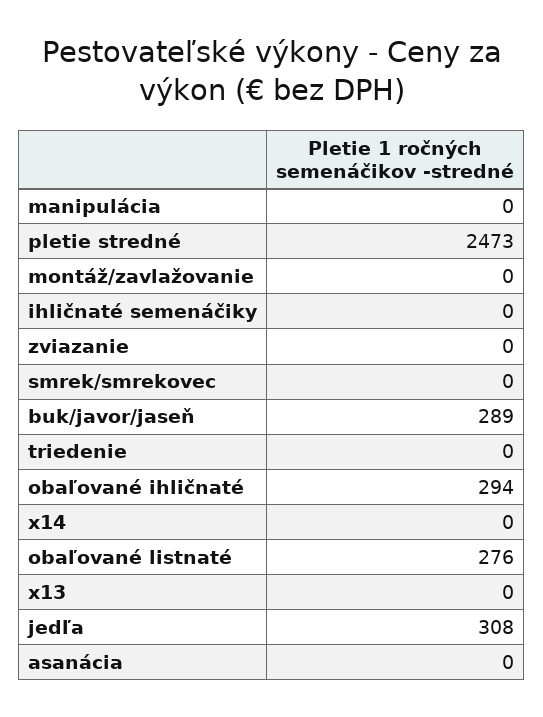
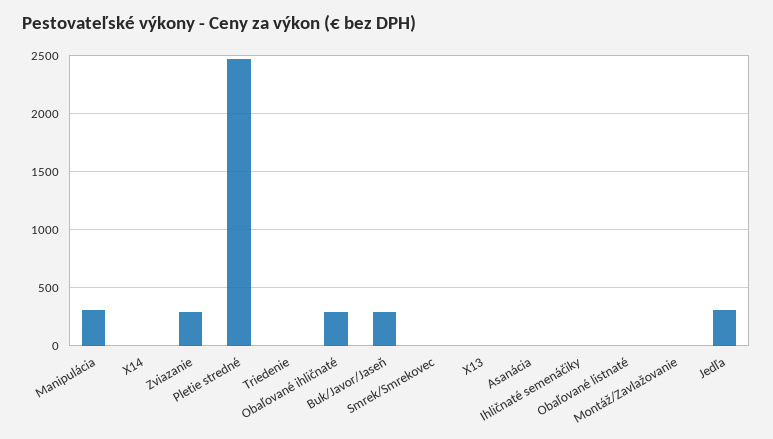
manipulácia: 0 -> 300
zviazanie: 0 -> 300
obaľované listnaté: 276 -> 0

